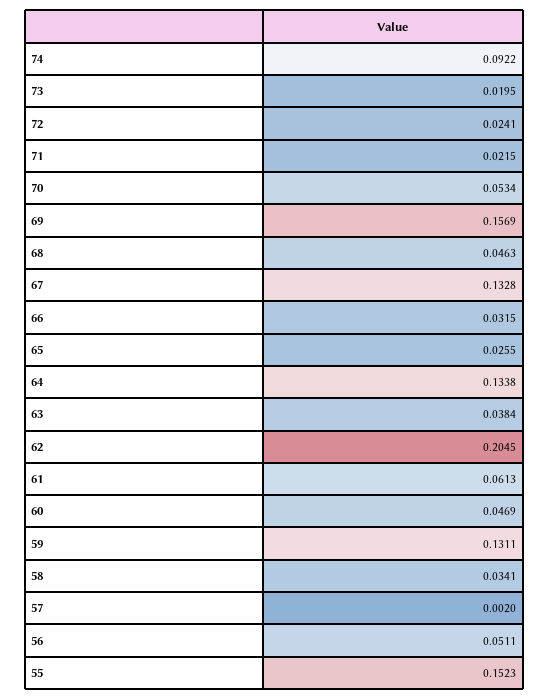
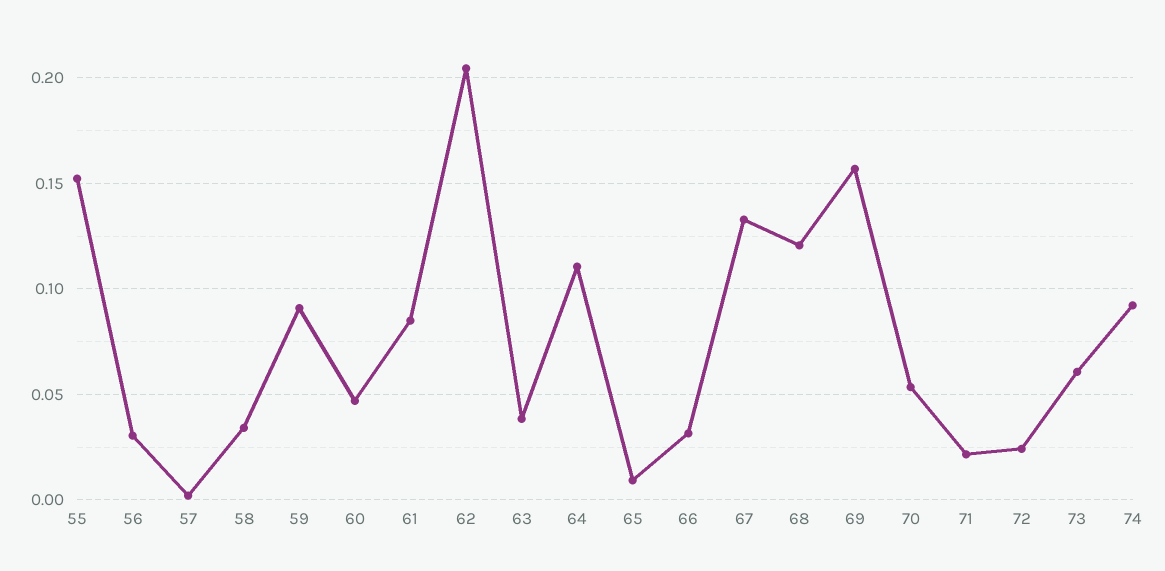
73: 0.0195 -> 0.06
68: 0.0463 -> 0.12
65: 0.0255 -> 0.01
64: 0.1338 -> 0.11
61: 0.0613 -> 0.085
59: 0.1311 -> 0.09
56: 0.0511 -> 0.03

